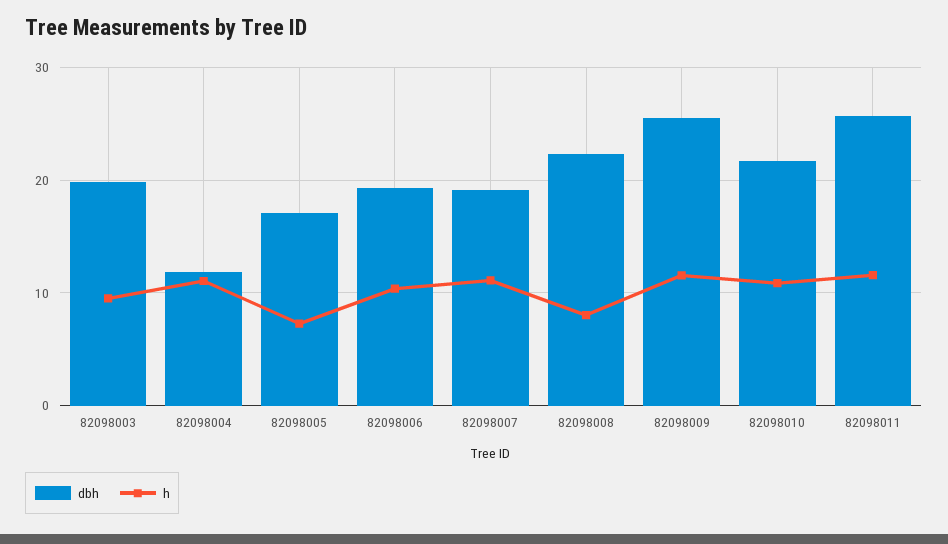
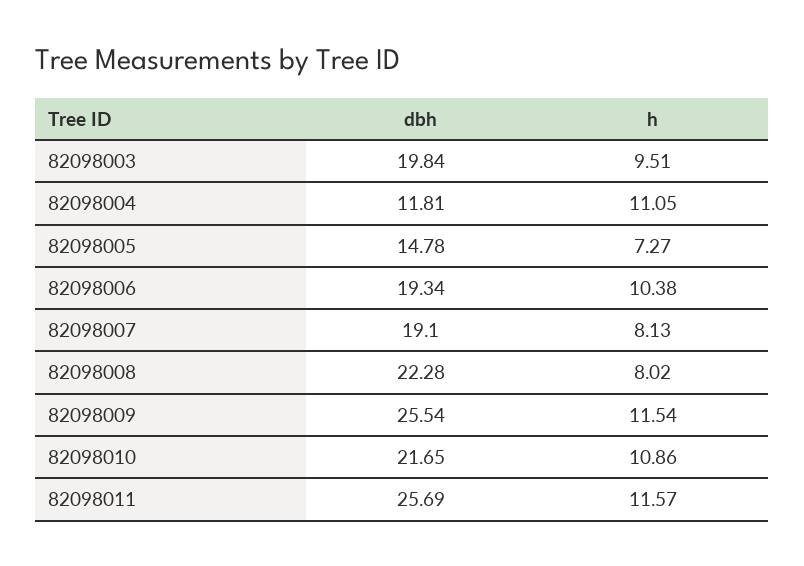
dbh, 82098005: 17 -> 14.78
h, 82098007: 11 -> 8.13

